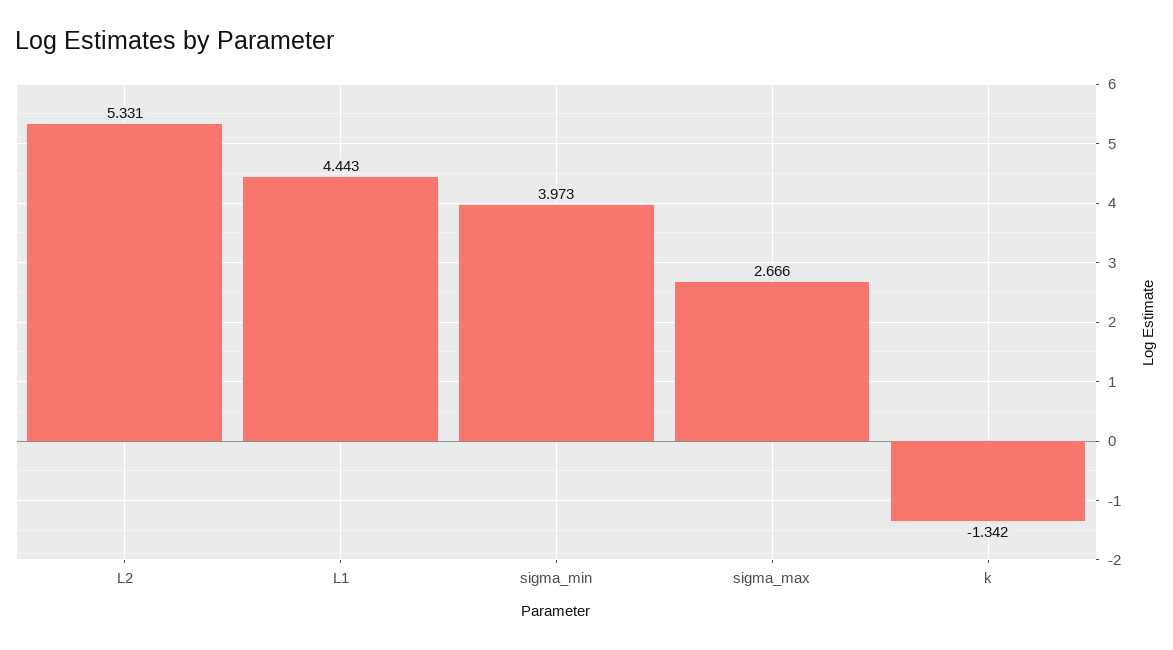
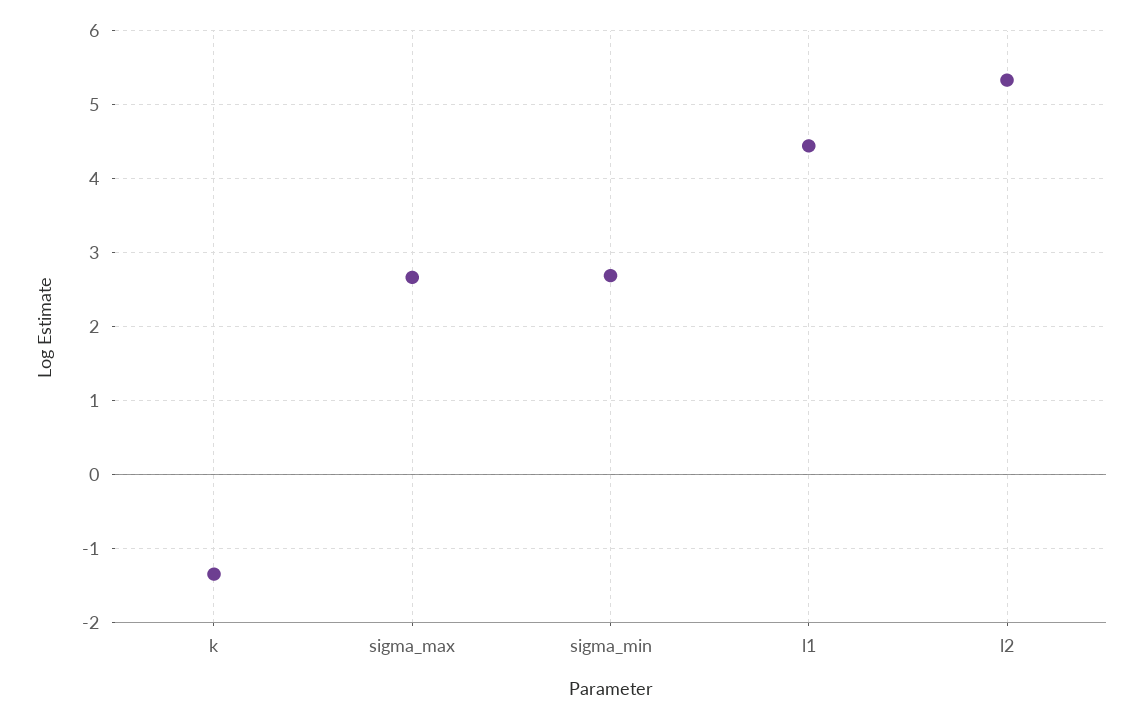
sigma_min: 3.973 -> 2.7

